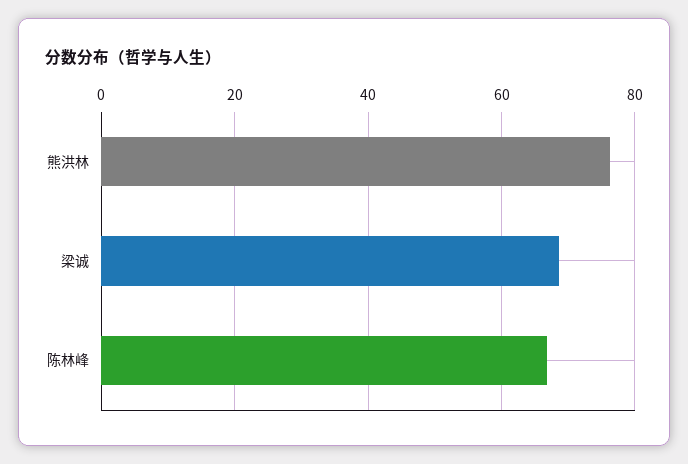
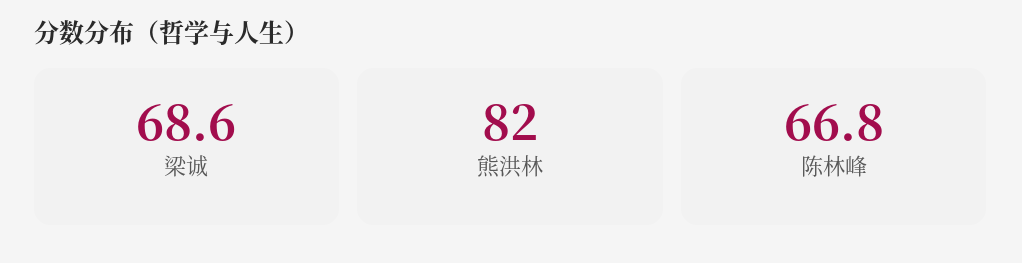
熊洪林: 76 -> 82

